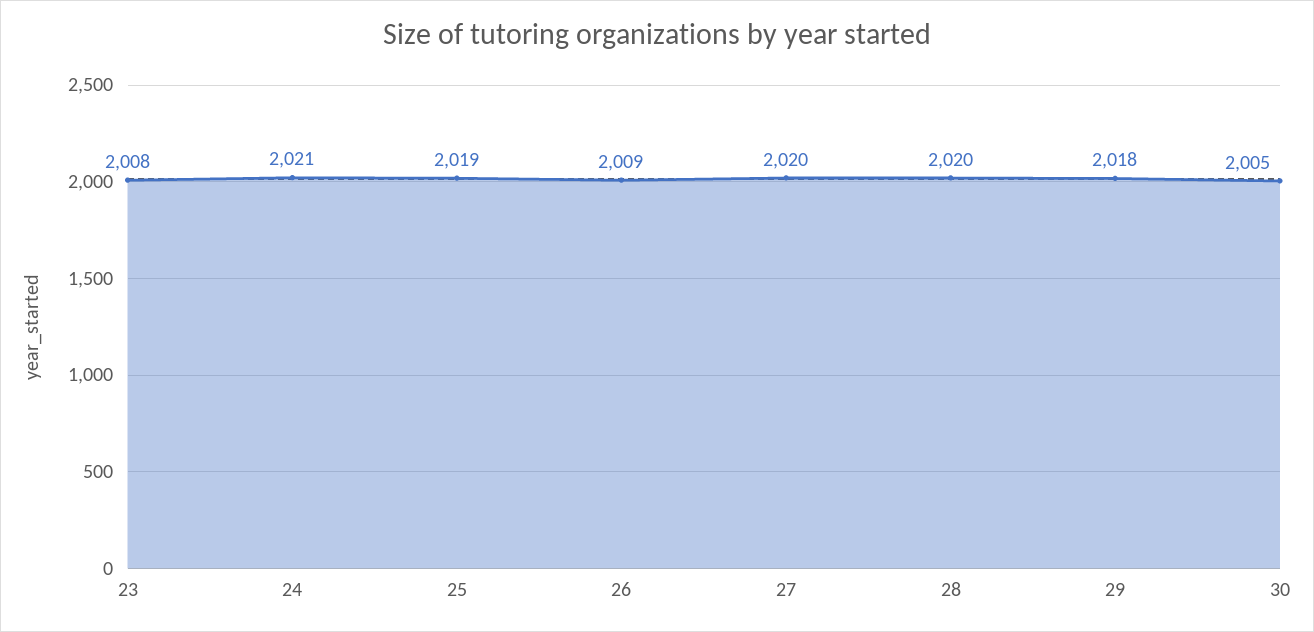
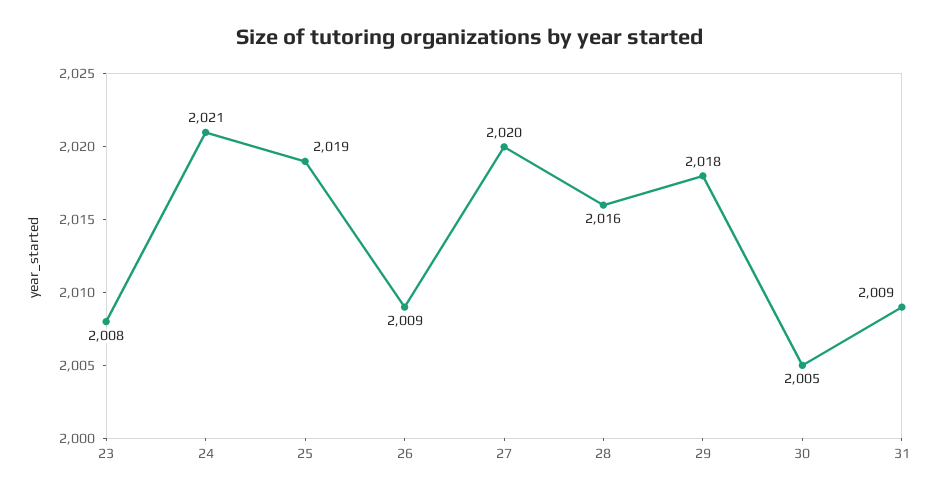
28: 2020 -> 2016
31: none -> 2009

